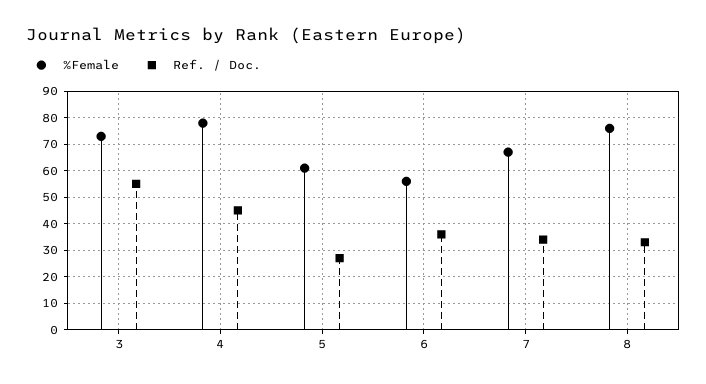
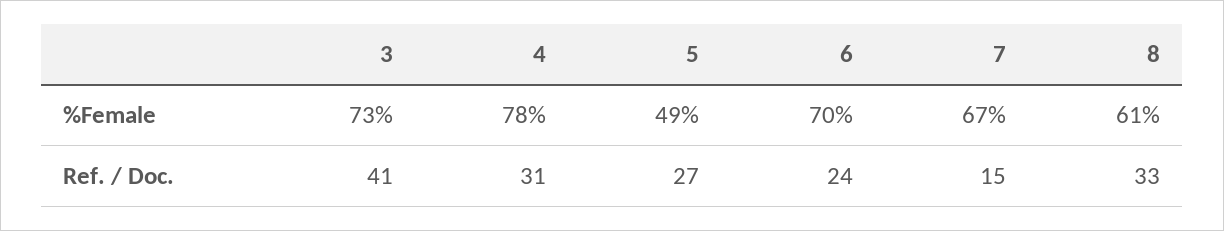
Ref. / Doc., 3: 55 -> 41
Ref. / Doc., 4: 45 -> 31
%Female, 5: 60 -> 49
%Female, 6: 55 -> 70
Ref. / Doc., 6: 35 -> 24
Ref. / Doc., 7: 35 -> 15
%Female, 8: 75 -> 61

